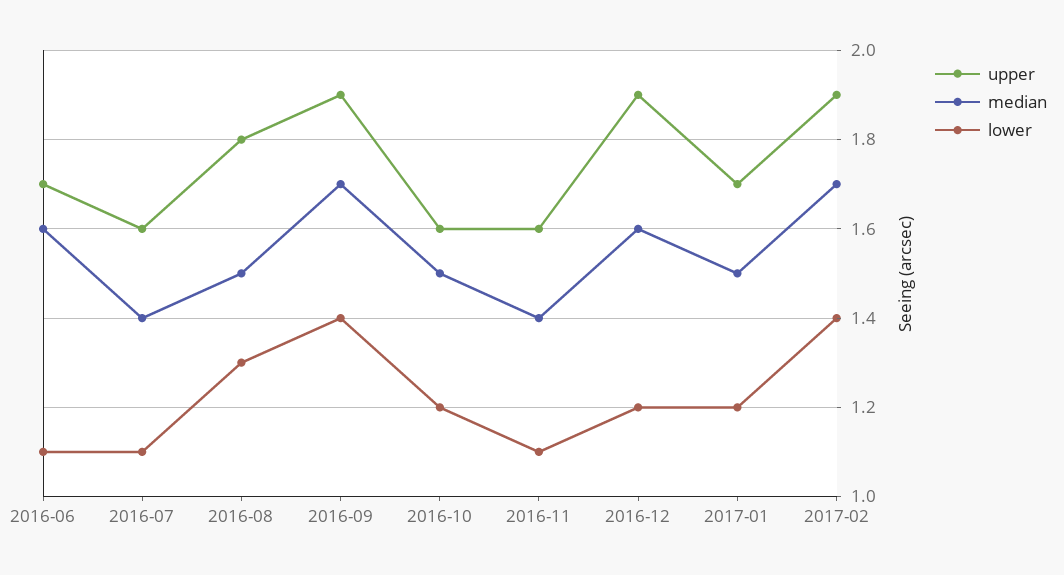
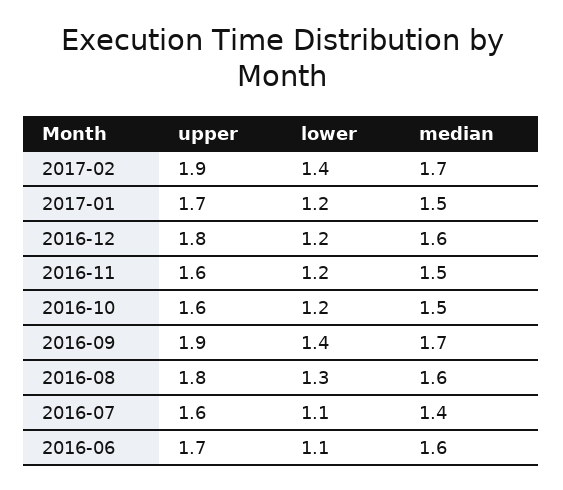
median, 2016-08: 1.5 -> 1.6
median, 2016-11: 1.4 -> 1.5
lower, 2016-11: 1.1 -> 1.2
upper, 2016-12: 1.9 -> 1.8

